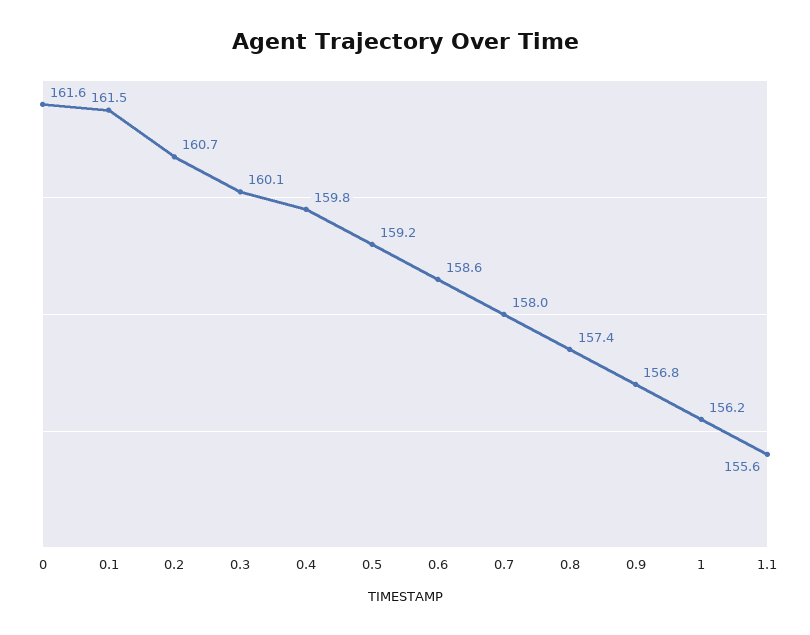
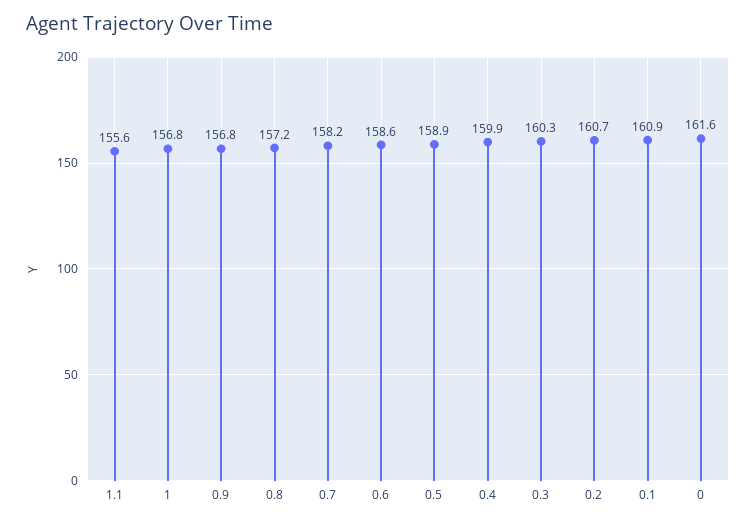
0.1: 161.5 -> 160.9
0.3: 160.1 -> 160.3
0.4: 159.8 -> 159.9
0.5: 159.2 -> 158.9
0.7: 158 -> 158.2
0.8: 157.4 -> 157.2
1: 156.2 -> 156.8

